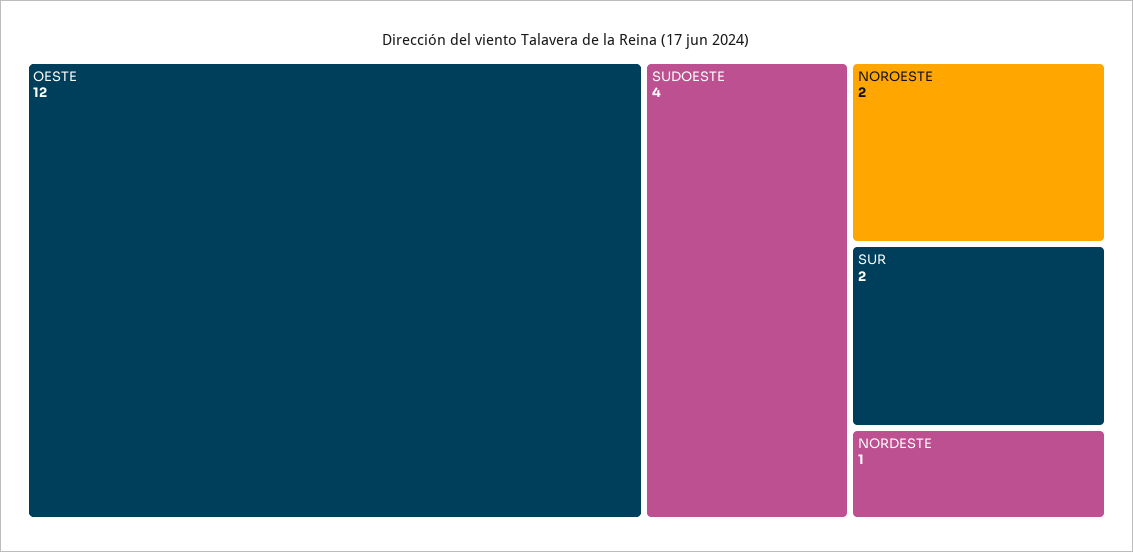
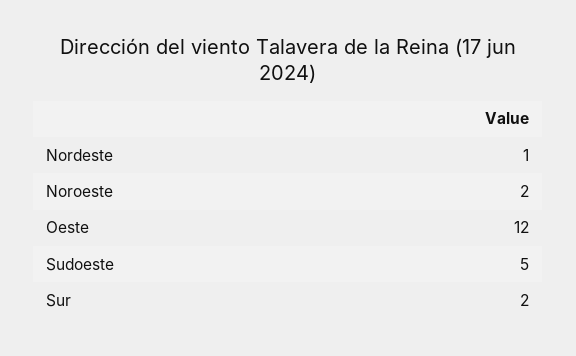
SUDOESTE: 4 -> 5

